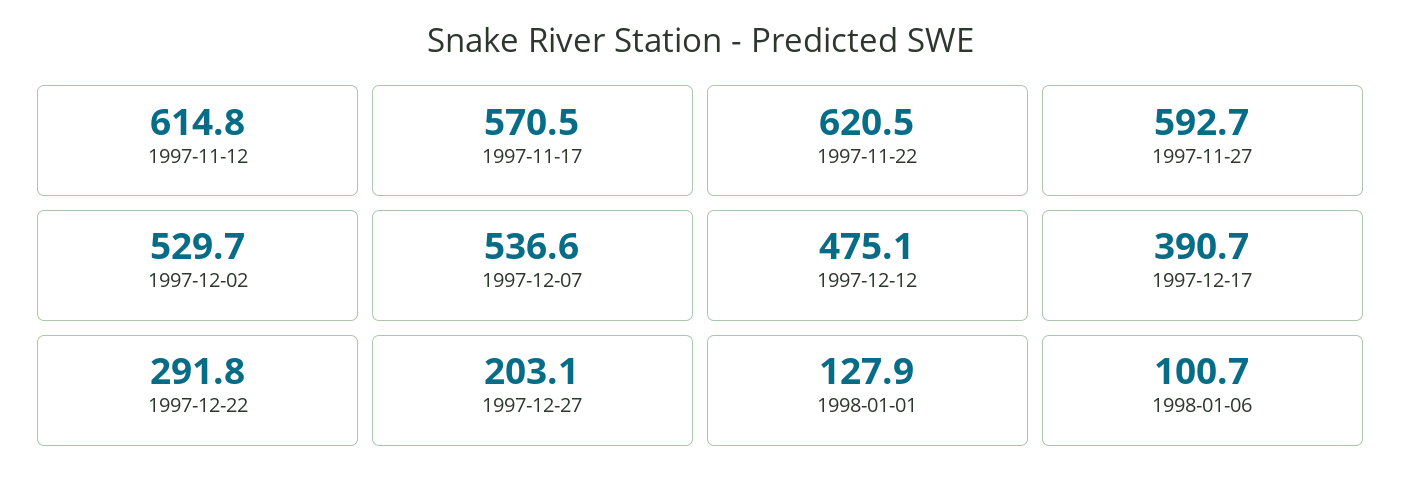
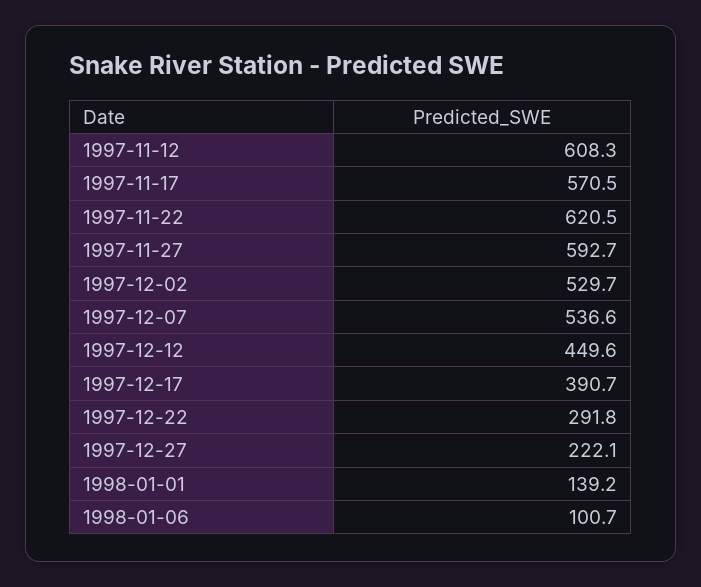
1997-11-12: 614.8 -> 608.3
1997-12-12: 475.1 -> 449.6
1997-12-27: 203.1 -> 222.1
1998-01-01: 127.9 -> 139.2

